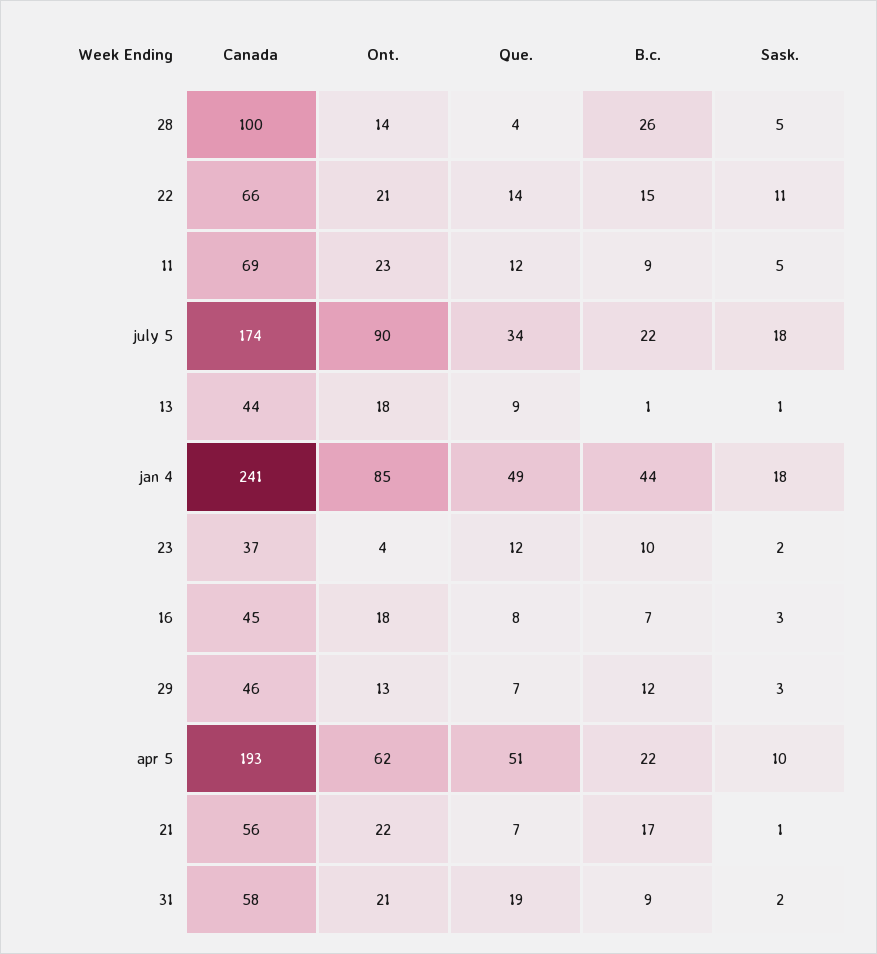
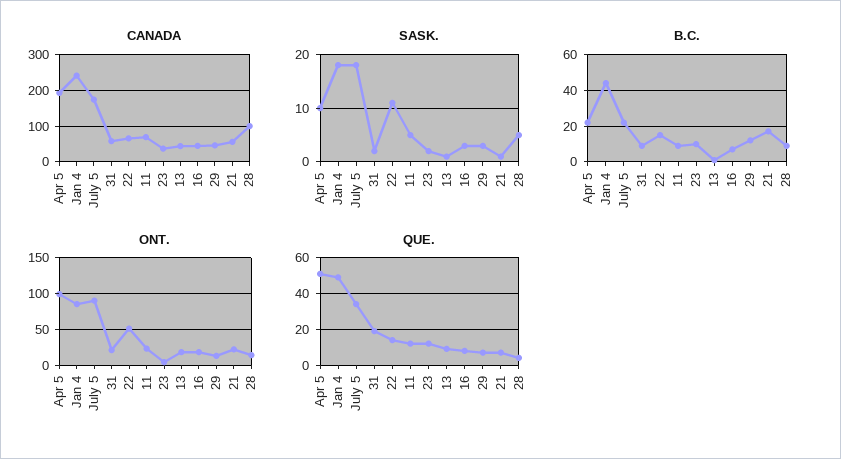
B.c., 28: 26 -> 10
Ont., 22: 21 -> 50
Ont., apr 5: 62 -> 100

